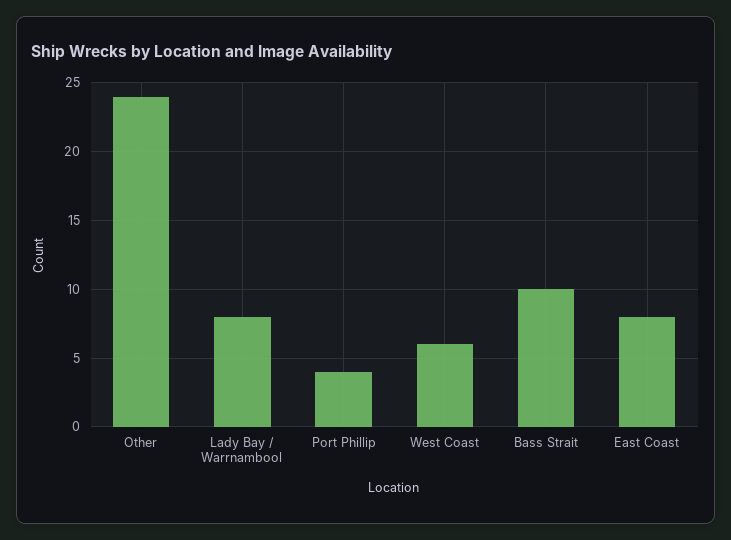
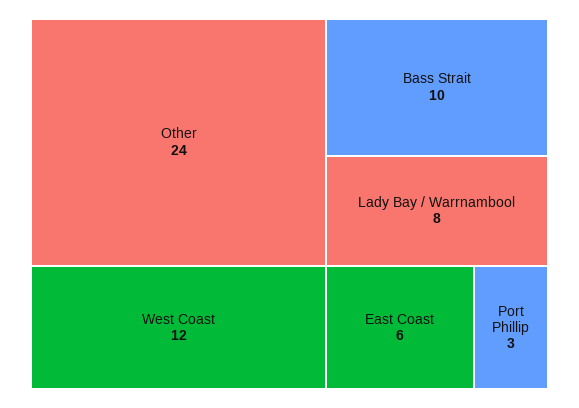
Port Phillip: 4 -> 3
West Coast: 6 -> 12
East Coast: 8 -> 6

